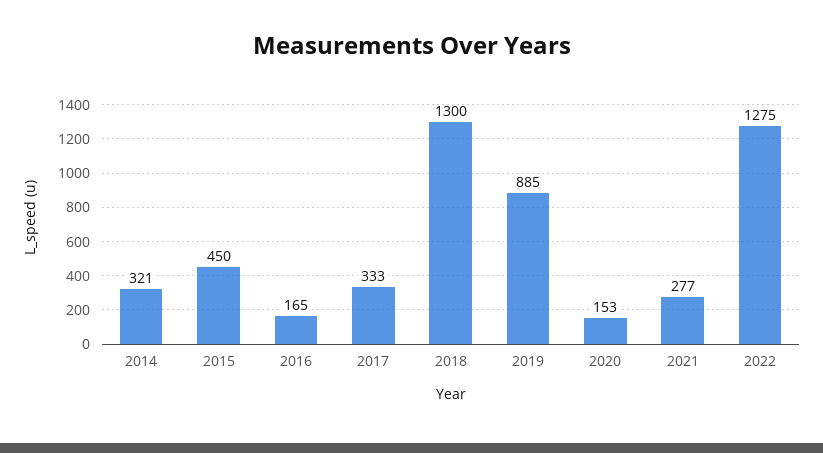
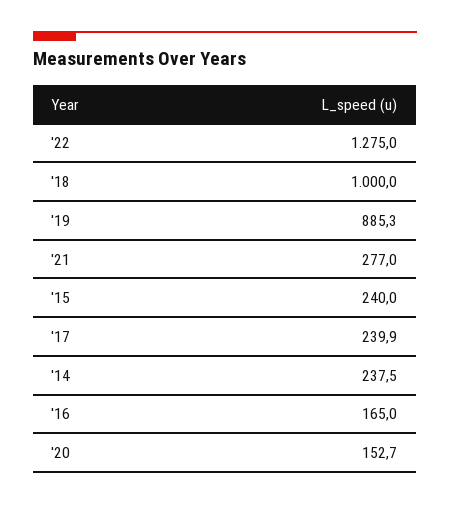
2014: 321 -> 237.5
2015: 450 -> 240
2017: 333 -> 239.9
2018: 1300 -> 1000

